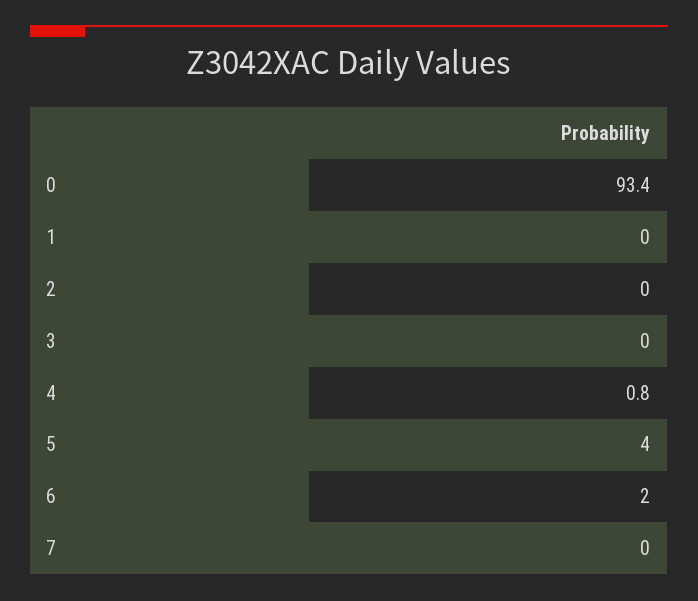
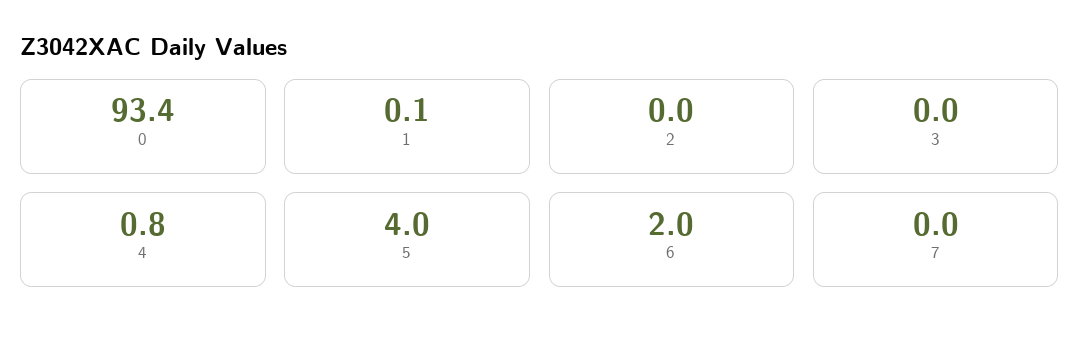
1: 0 -> 0.1

